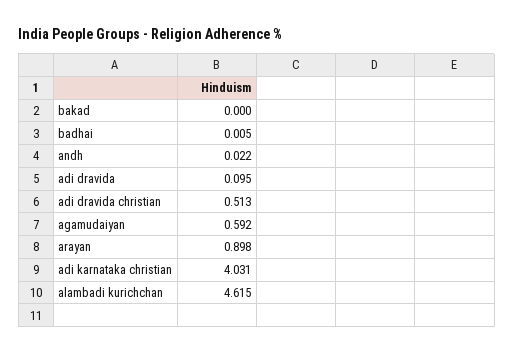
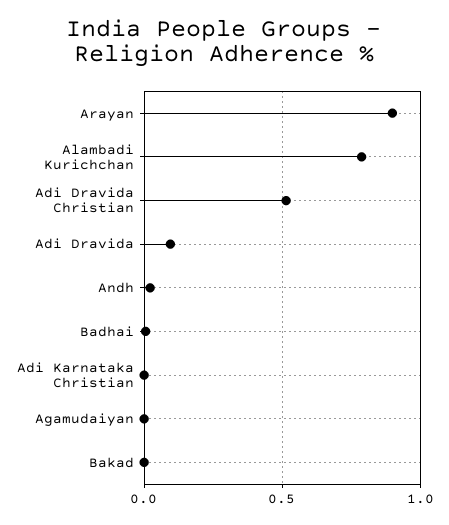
agamudaiyan: 0.592 -> 0
adi karnataka christian: 4.031 -> 0
alambadi kurichchan: 4.615 -> 0.8

